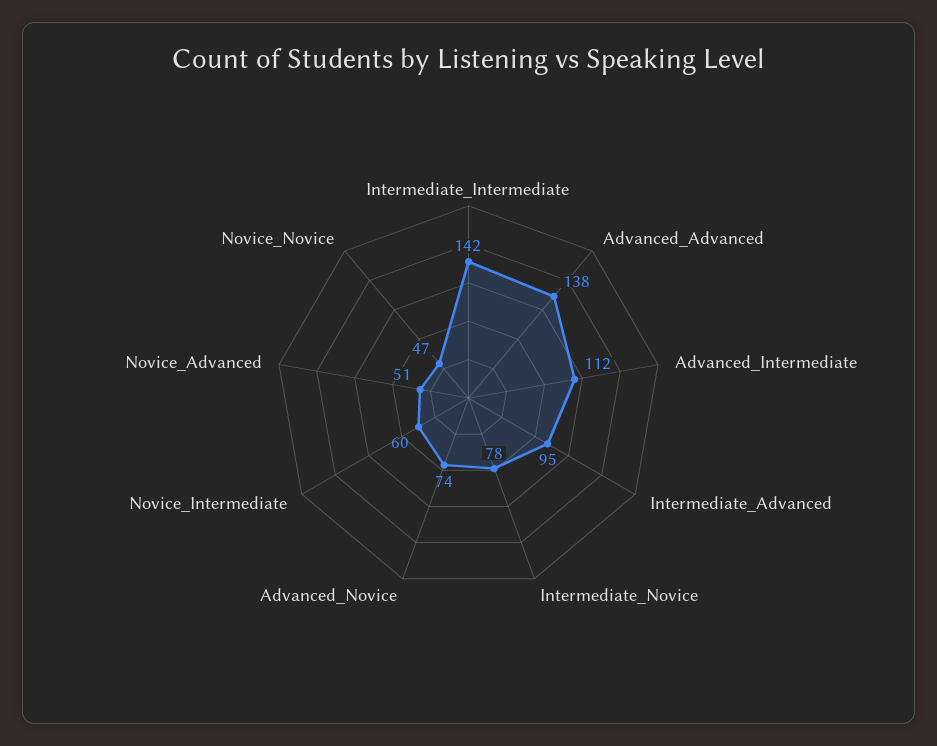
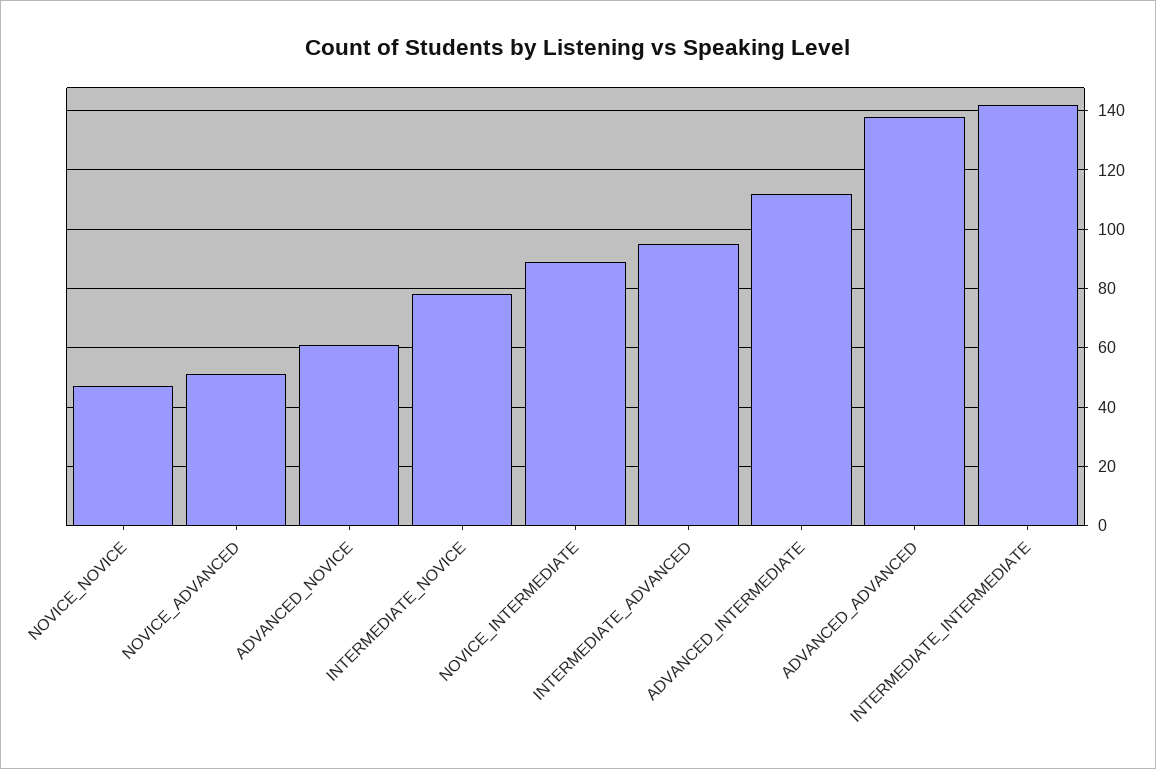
Advanced_Novice: 74 -> 60
Novice_Intermediate: 60 -> 90

